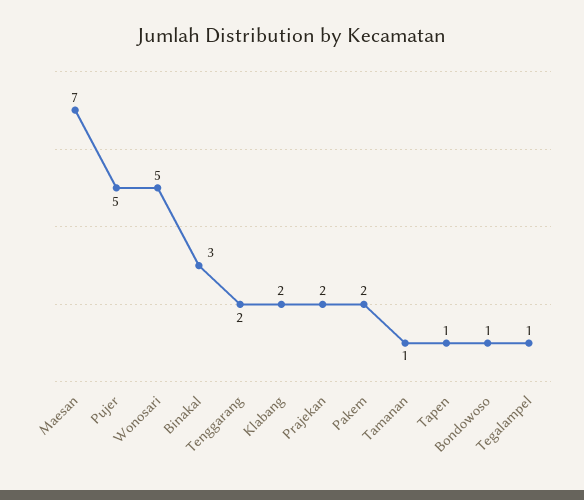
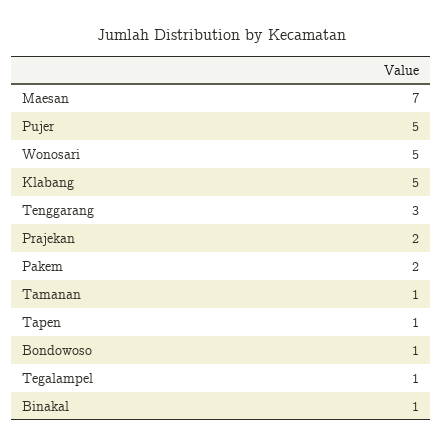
Binakal: 3 -> 1
Tenggarang: 2 -> 3
Klabang: 2 -> 5

